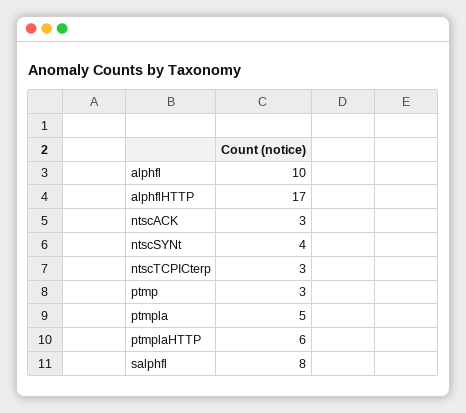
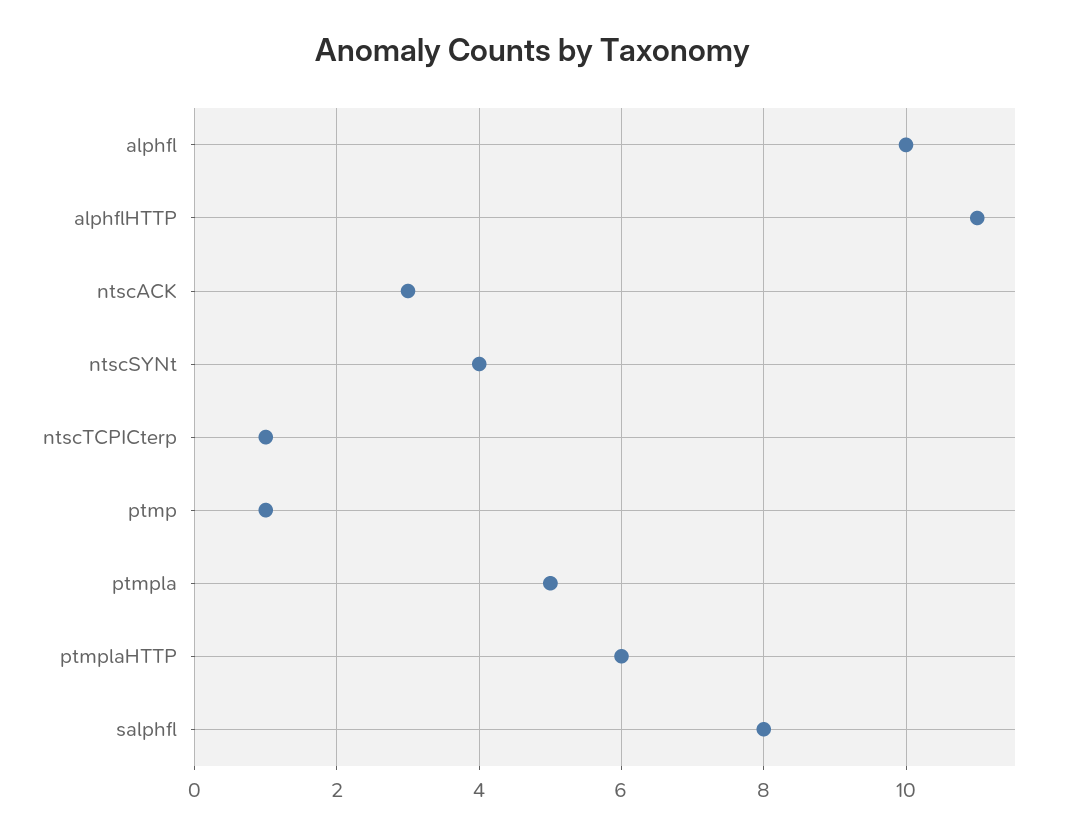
alphflHTTP: 17 -> 11
ntscTCPICterp: 3 -> 1
ptmp: 3 -> 1

